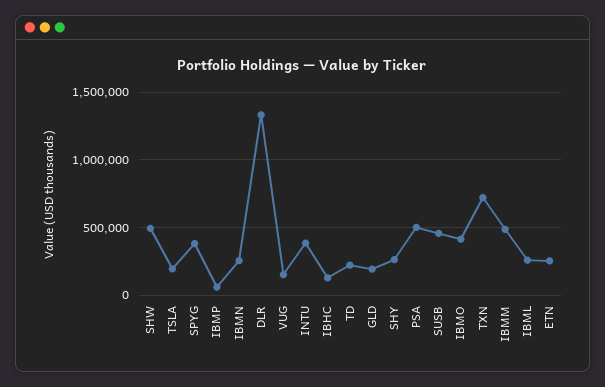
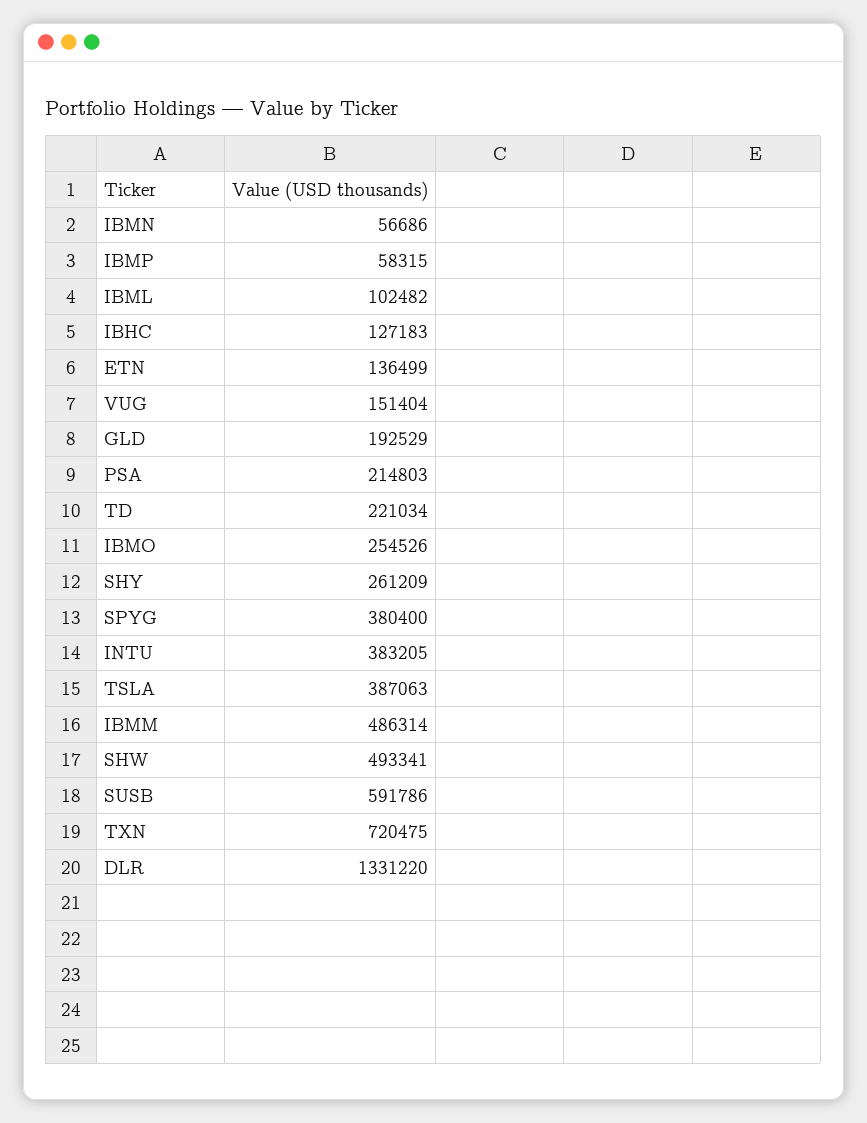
TSLA: 200000 -> 387063
IBMN: 250000 -> 56686
PSA: 500000 -> 214803
SUSB: 450000 -> 591786
IBMO: 400000 -> 254526
IBML: 250000 -> 102482
ETN: 250000 -> 136499

